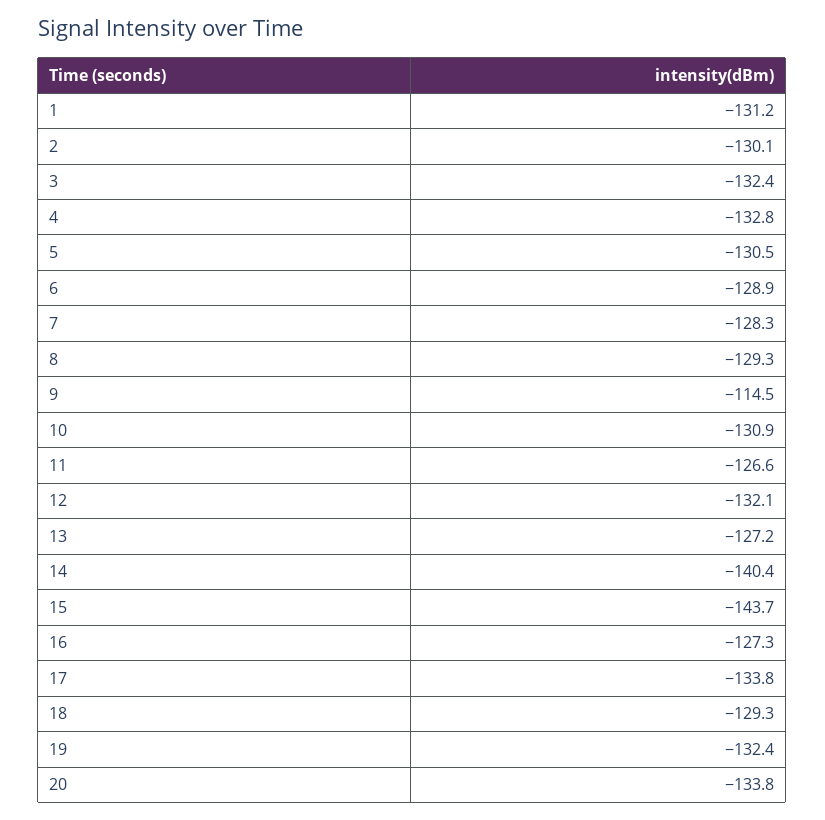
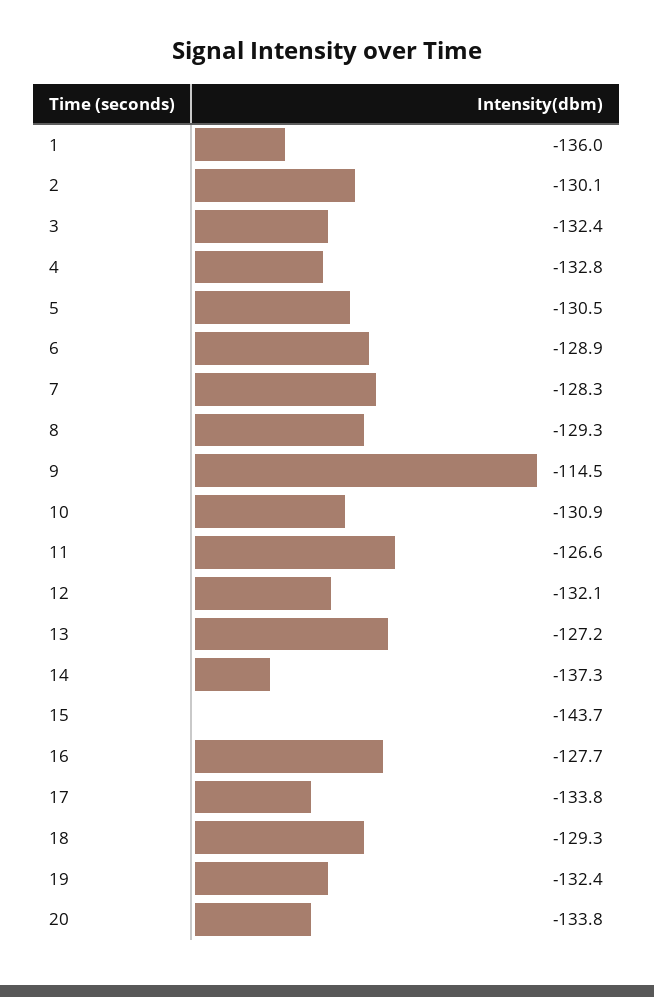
1: -131.2 -> -136
14: -140.4 -> -137.3
16: -127.3 -> -127.7

